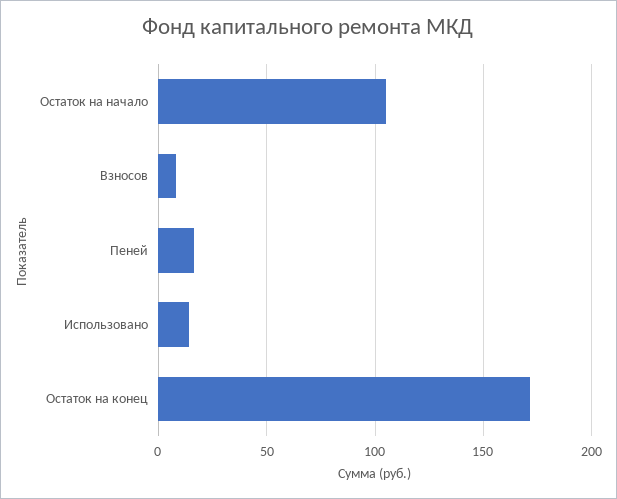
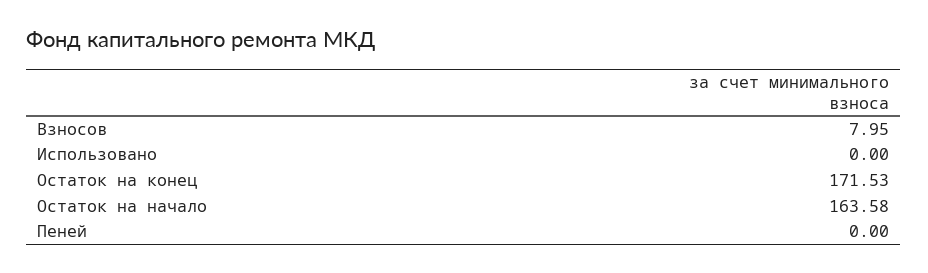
Остаток на начало: 105 -> 163.58
Пеней: 15 -> 0
Использовано: 15 -> 0

